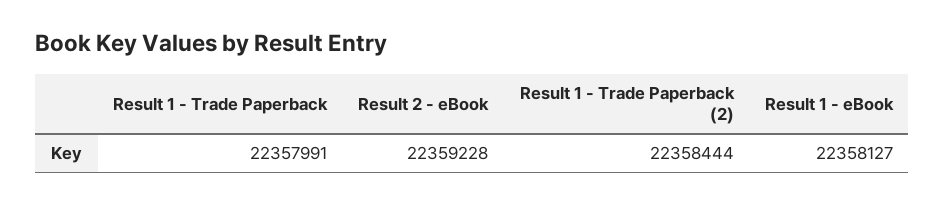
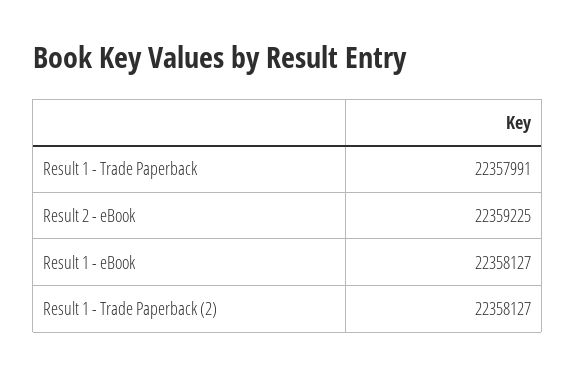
Result 2 - eBook: 22359228 -> 22359225
Result 1 - Trade Paperback (2): 22358444 -> 22358127

